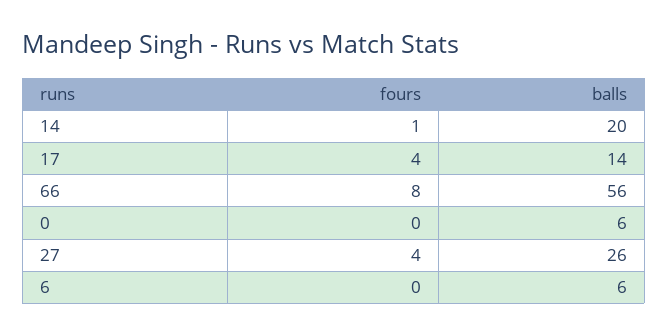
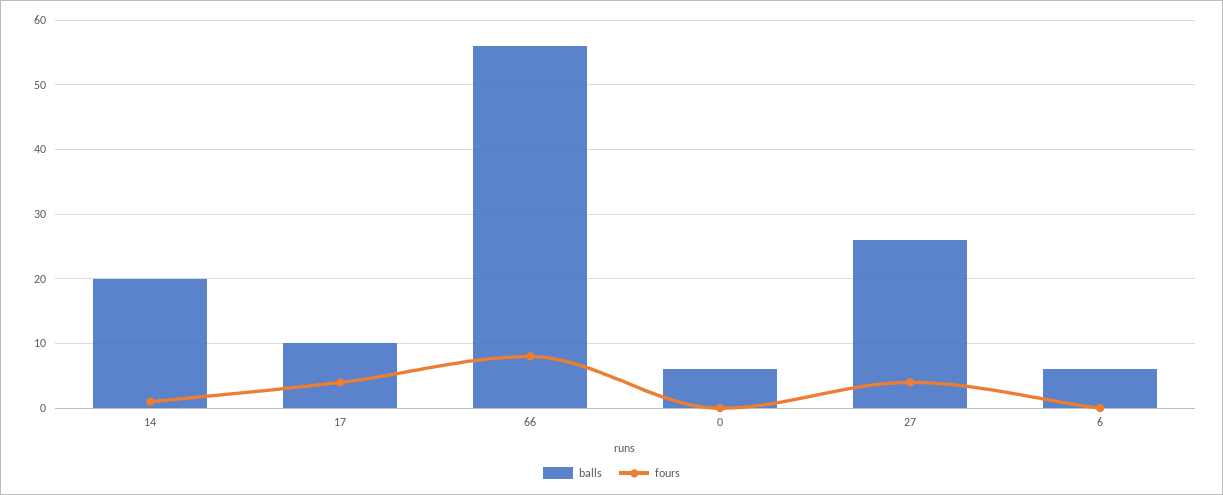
balls, 17: 14 -> 10

